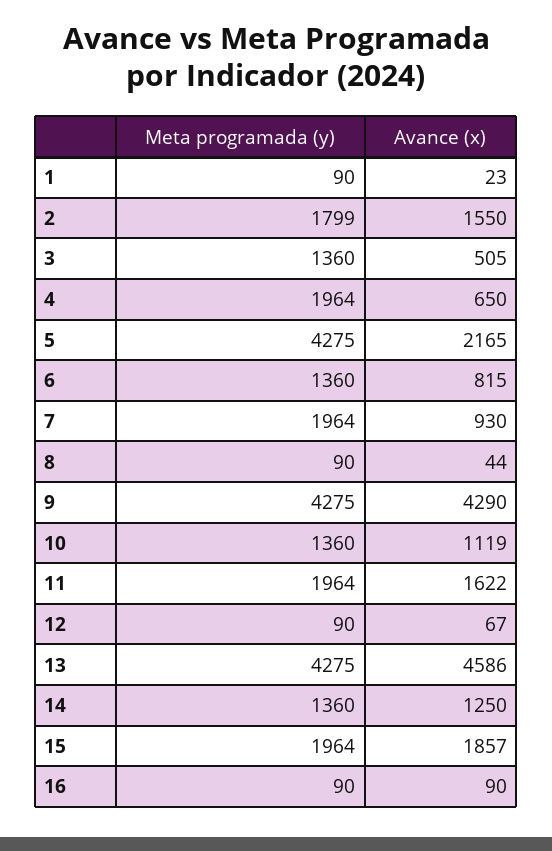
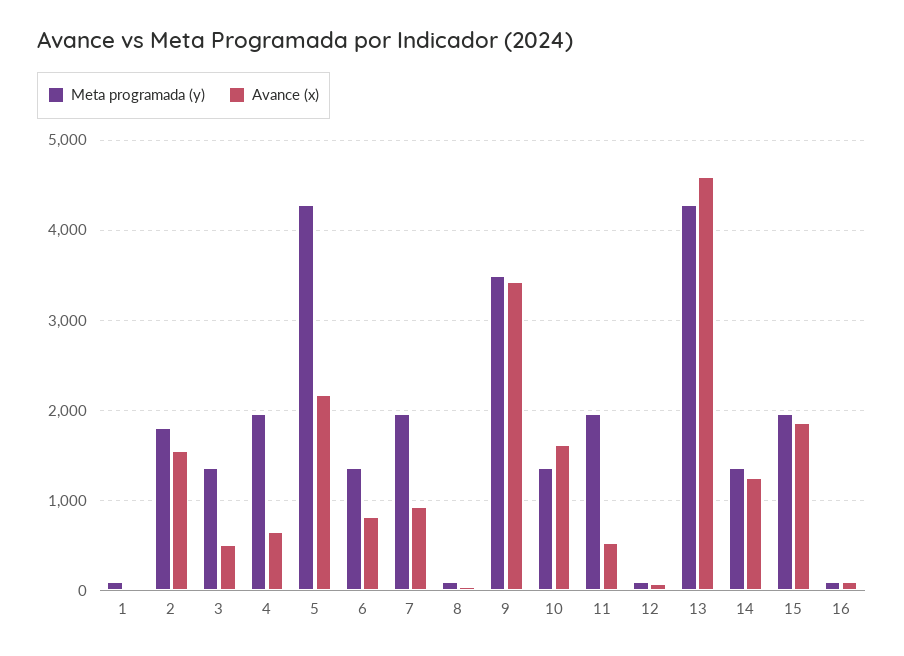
Meta programada (y), 9: 4275 -> 3500
Avance (x), 9: 4290 -> 3400
Avance (x), 10: 1119 -> 1600
Avance (x), 11: 1622 -> 500

